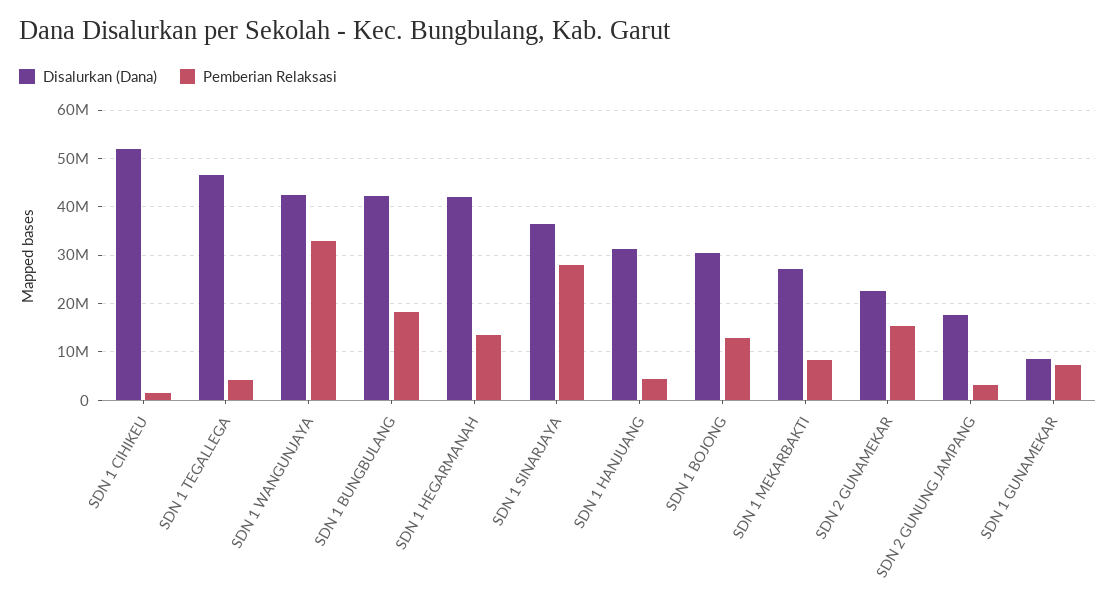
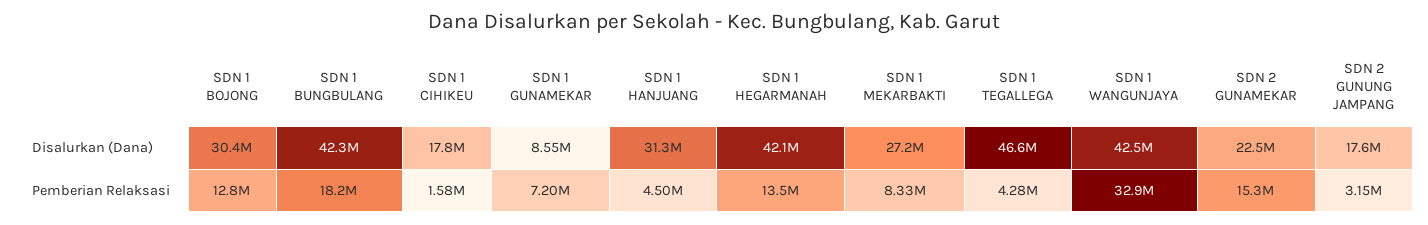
Disalurkan (Dana), SDN 1 CIHIKEU: 52000000 -> 17800000
Disalurkan (Dana), SDN 1 SINARJAYA: 36000000 -> none
Pemberian Relaksasi, SDN 1 SINARJAYA: 28000000 -> none

